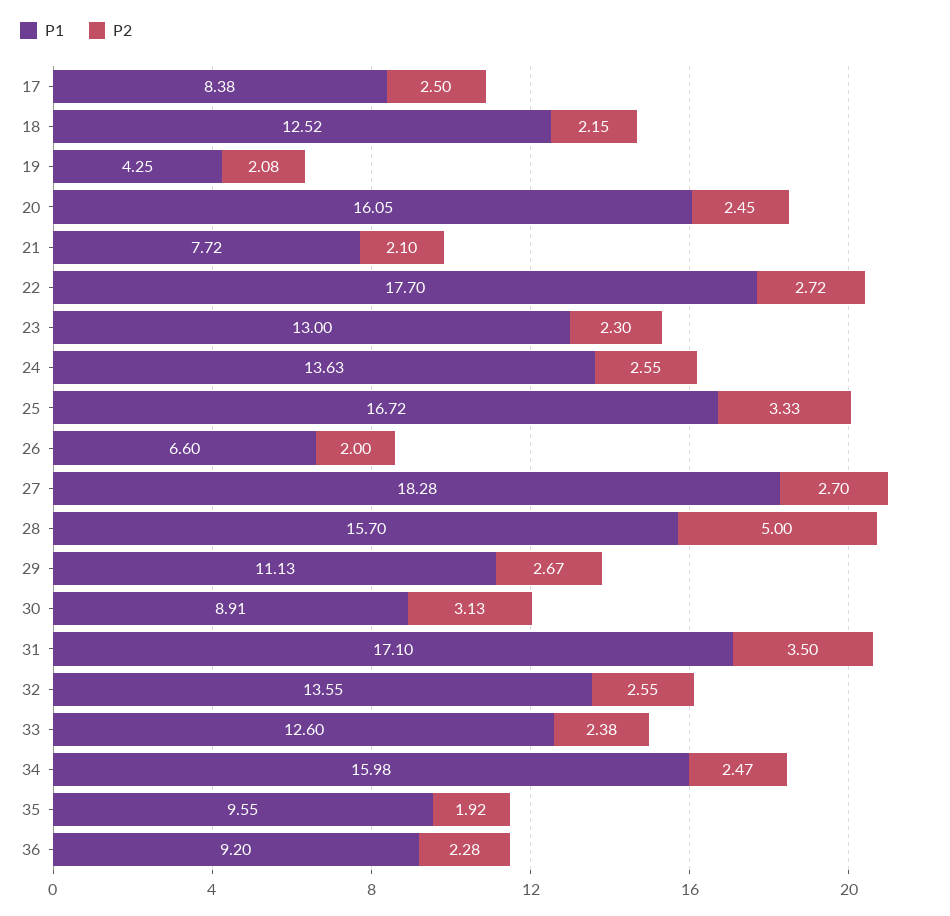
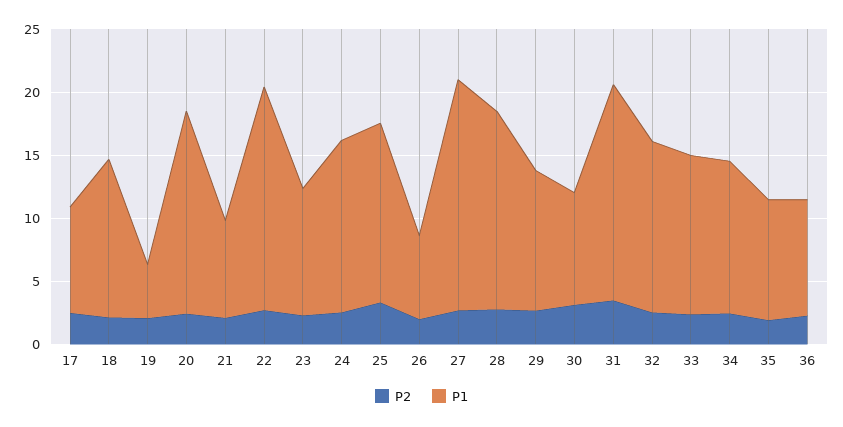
P1, 23: 13 -> 10
P1, 25: 16.72 -> 14
P2, 28: 5 -> 3
P1, 34: 15.98 -> 12

